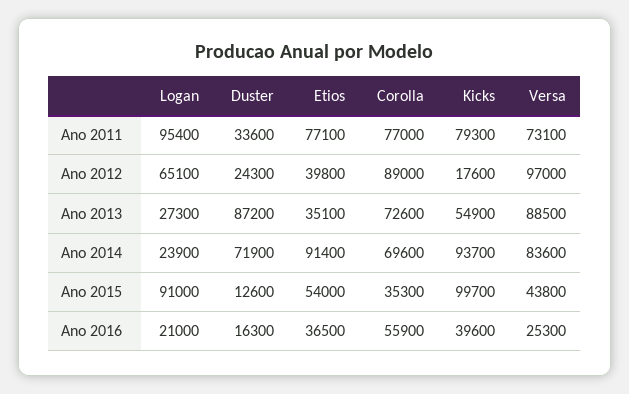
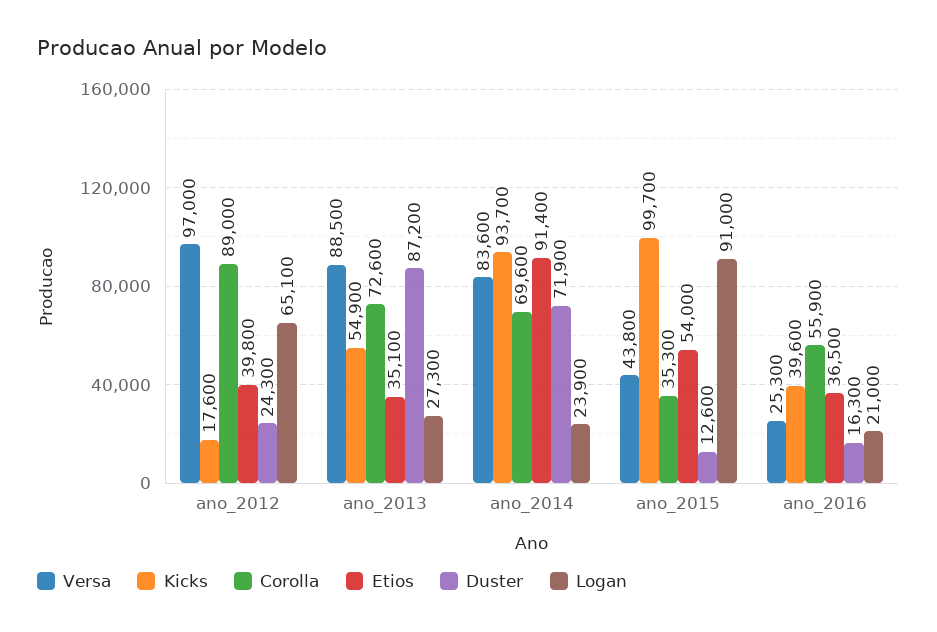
Logan, Ano 2011: 95400 -> none
Duster, Ano 2011: 33600 -> none
Etios, Ano 2011: 77100 -> none
Corolla, Ano 2011: 77000 -> none
Kicks, Ano 2011: 79300 -> none
Versa, Ano 2011: 73100 -> none

